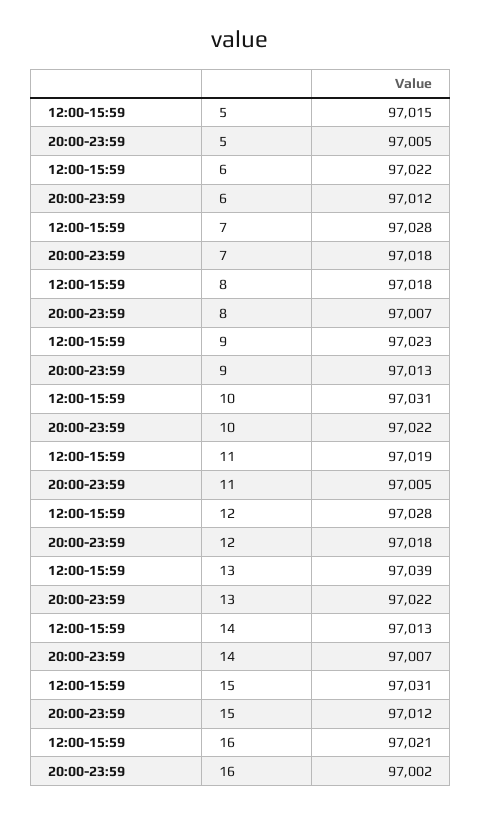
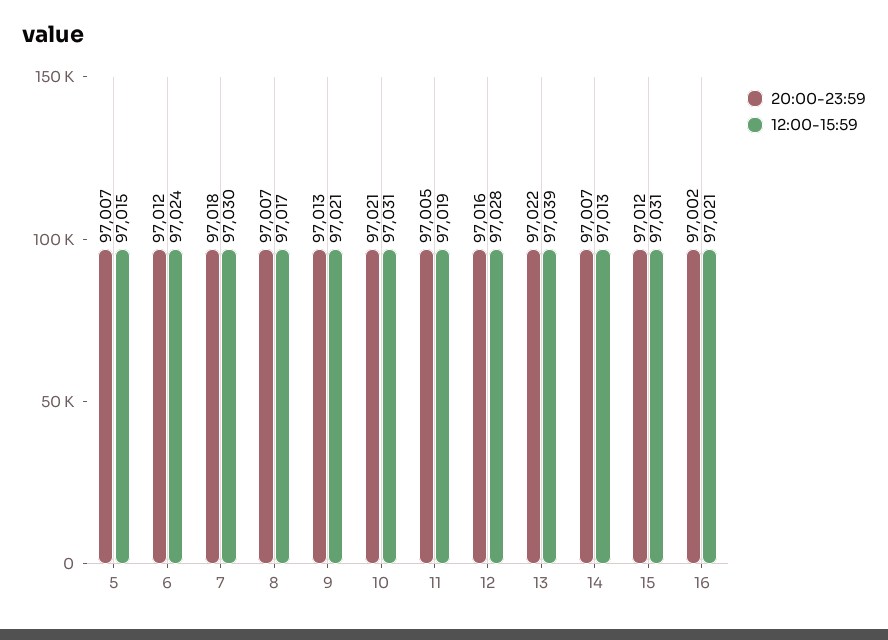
20:00-23:59, 5: 97005 -> 97007
12:00-15:59, 6: 97022 -> 97024
12:00-15:59, 7: 97028 -> 97030
12:00-15:59, 8: 97018 -> 97017
12:00-15:59, 9: 97023 -> 97021
20:00-23:59, 10: 97022 -> 97021
20:00-23:59, 12: 97018 -> 97016

